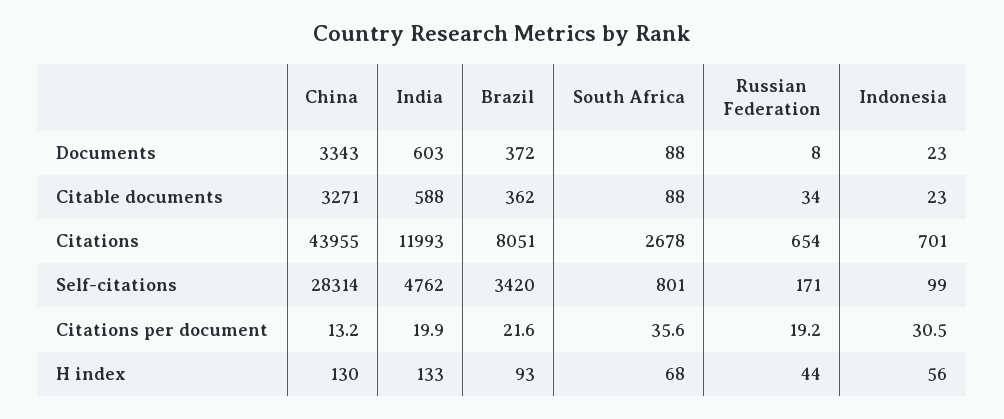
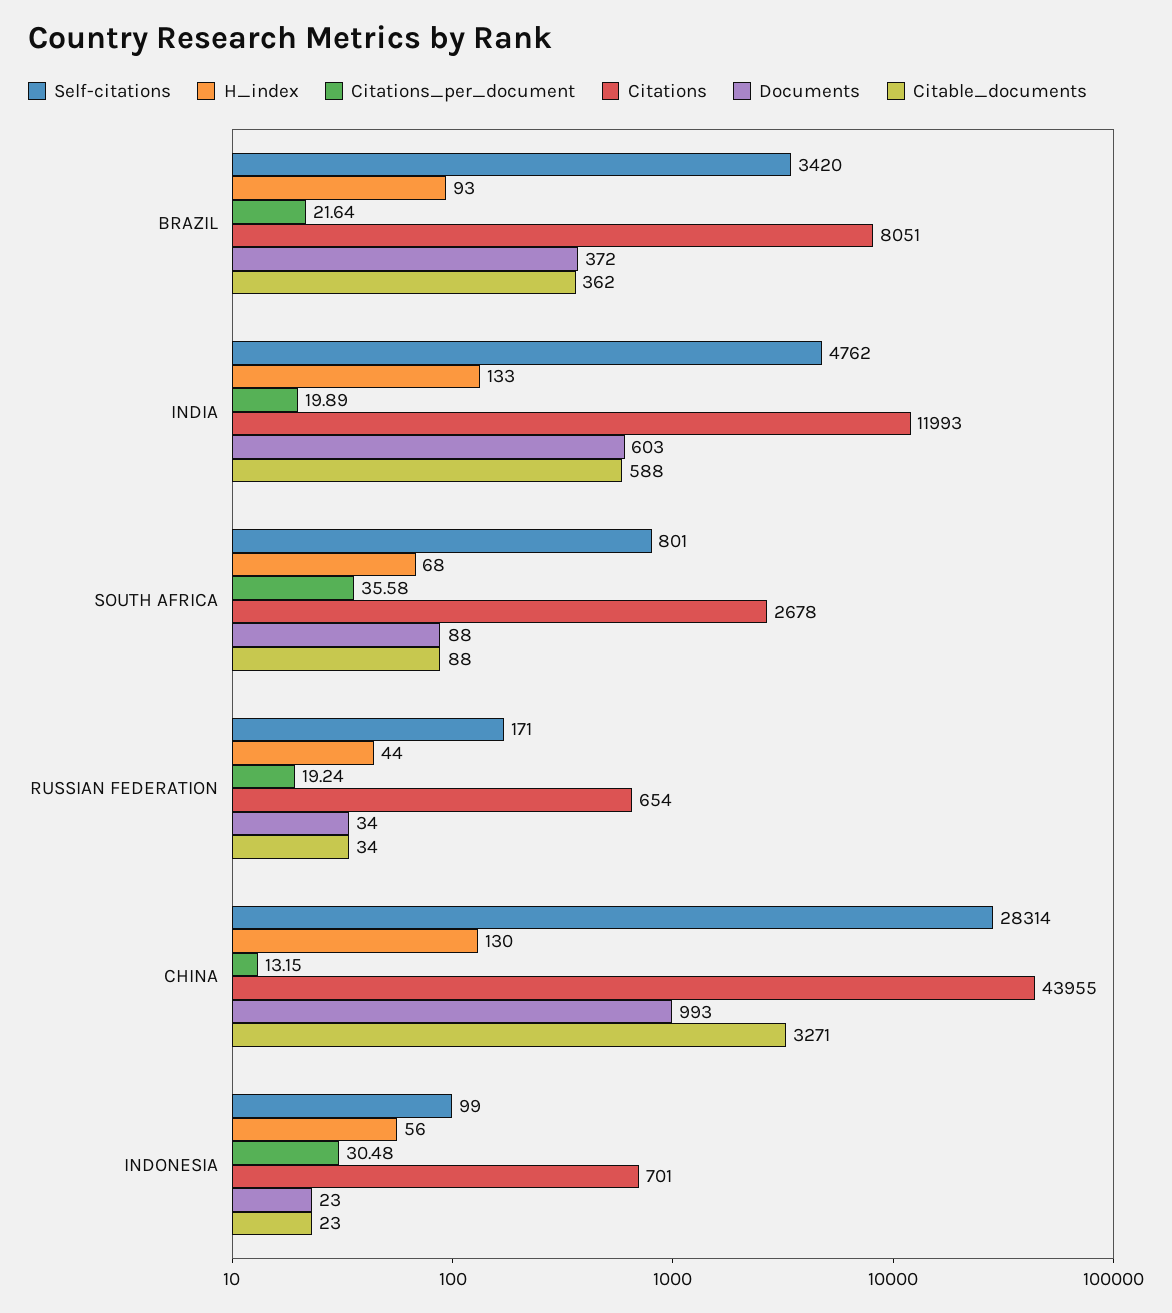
Documents, China: 3343 -> 993
Documents, Russian Federation: 8 -> 34

